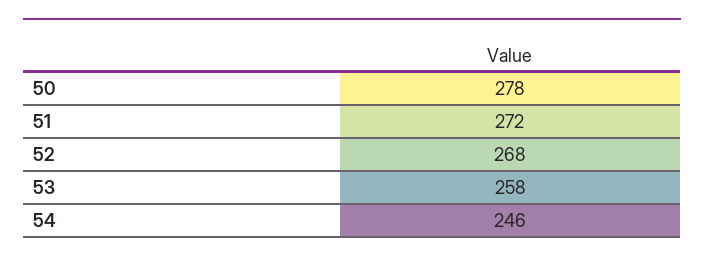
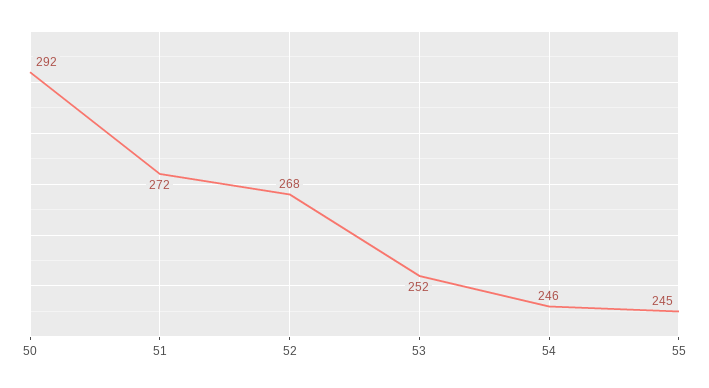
50: 278 -> 292
53: 258 -> 252
55: none -> 245

